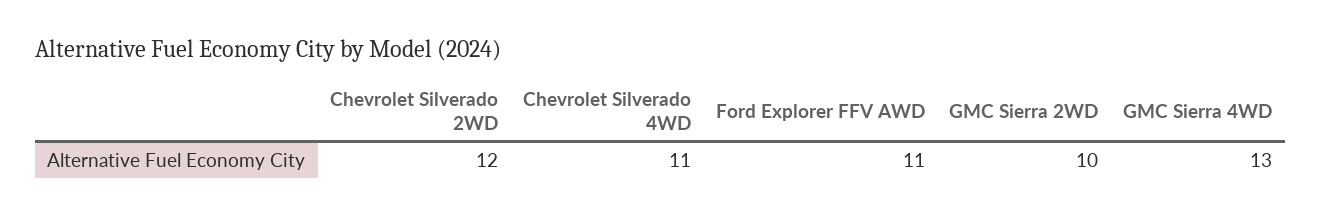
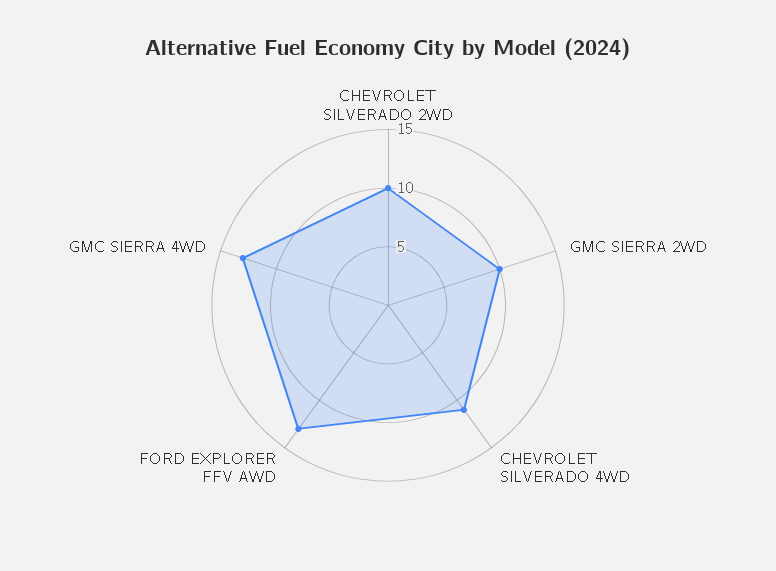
Chevrolet Silverado 2WD: 12 -> 10
Ford Explorer FFV AWD: 11 -> 13

